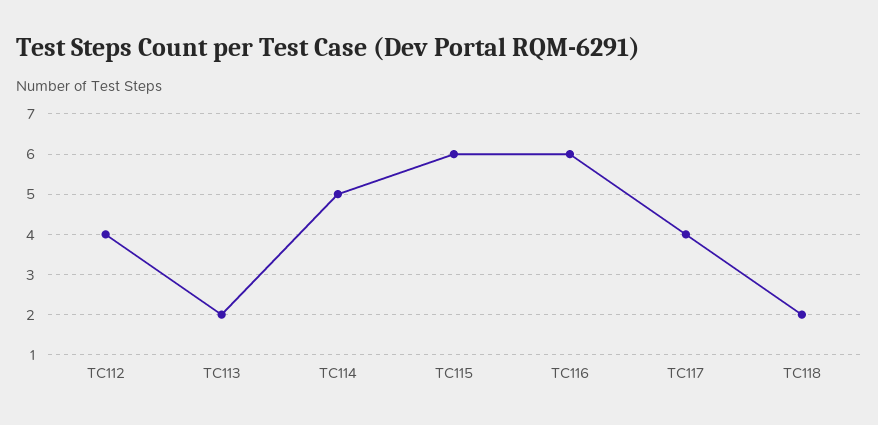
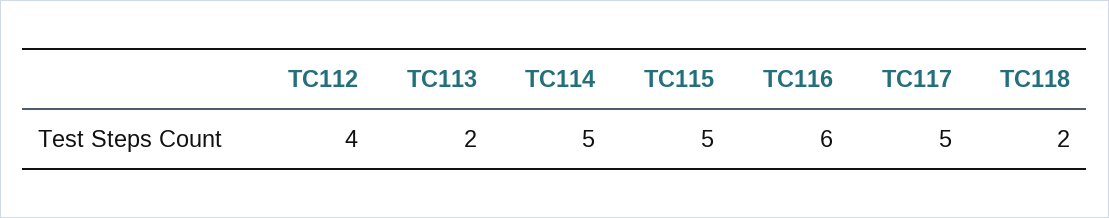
TC115: 6 -> 5
TC117: 4 -> 5

